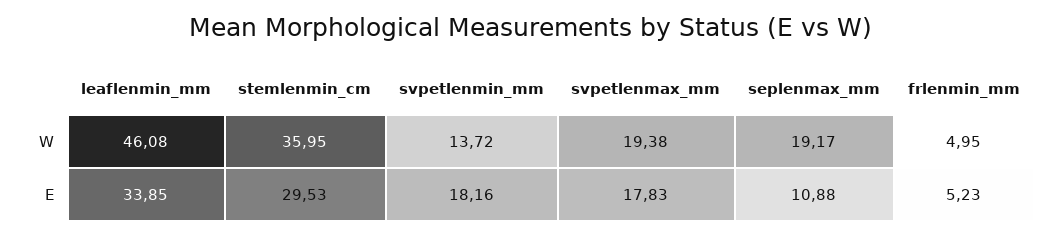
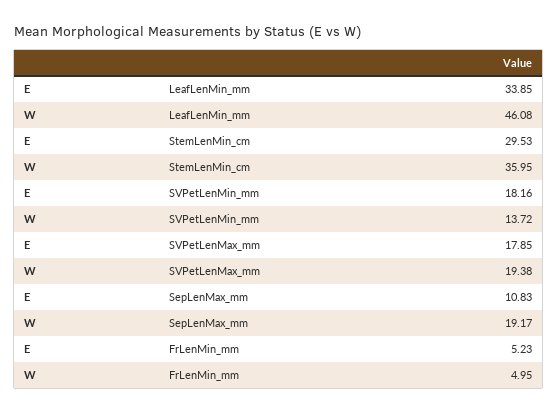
svpetlenmax_mm, E: 17.83 -> 17.85
seplenmax_mm, E: 10.88 -> 10.83

